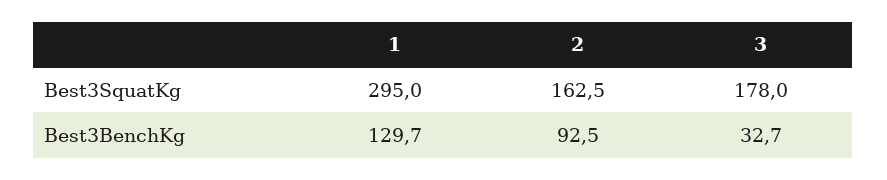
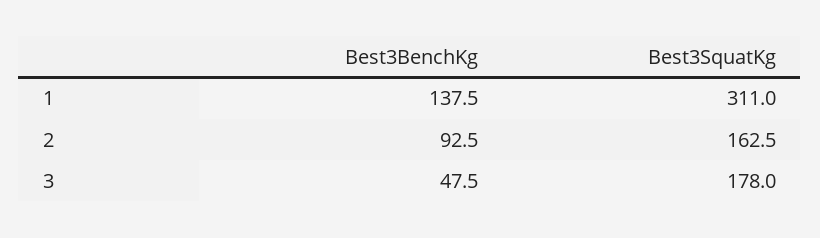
1, Best3SquatKg: 295 -> 311
1, Best3BenchKg: 129.7 -> 137.5
3, Best3BenchKg: 32.7 -> 47.5

